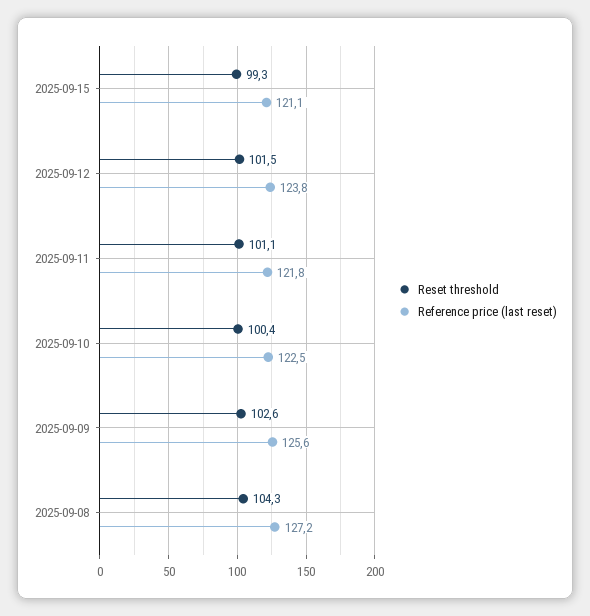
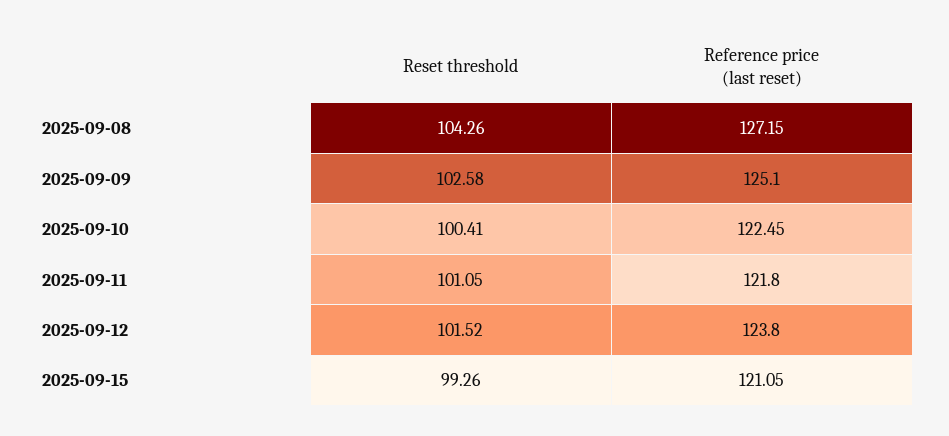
Reference price (last reset), 2025-09-09: 125.6 -> 125.1

